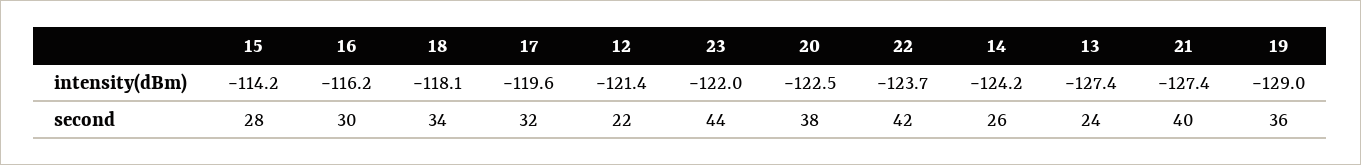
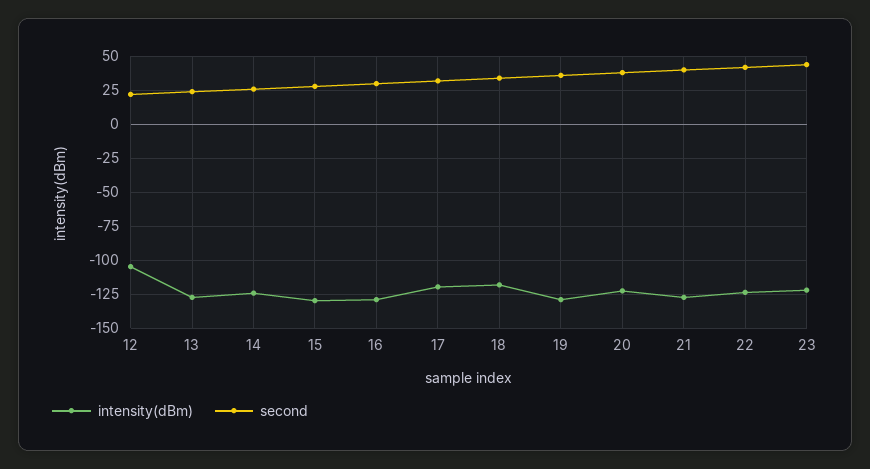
intensity(dBm), 15: -114.2 -> -130
intensity(dBm), 16: -116.2 -> -130
intensity(dBm), 12: -121.4 -> -105

